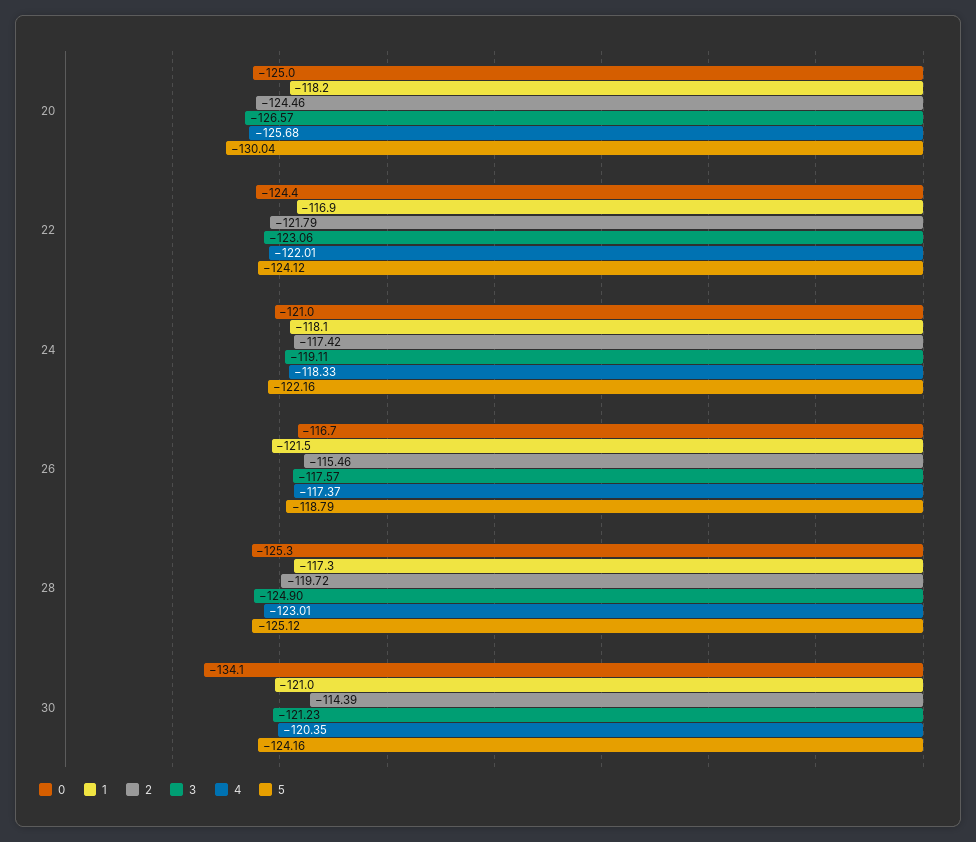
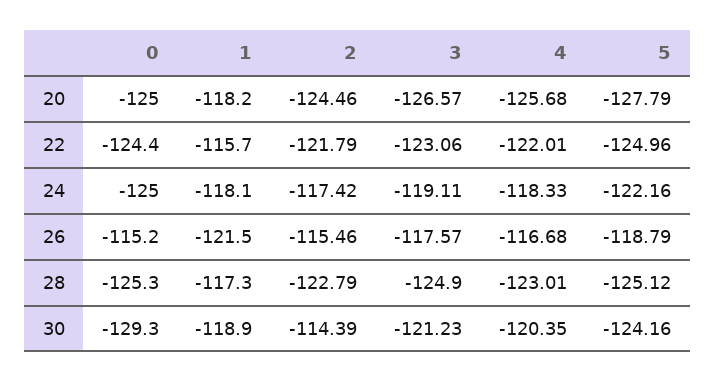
5, 20: -130.04 -> -127.79
1, 22: -116.9 -> -115.7
5, 22: -124.12 -> -124.96
0, 24: -121 -> -125
0, 26: -116.7 -> -115.2
4, 26: -117.37 -> -116.68
2, 28: -119.72 -> -122.79
0, 30: -134.1 -> -129.3
1, 30: -121 -> -118.9

